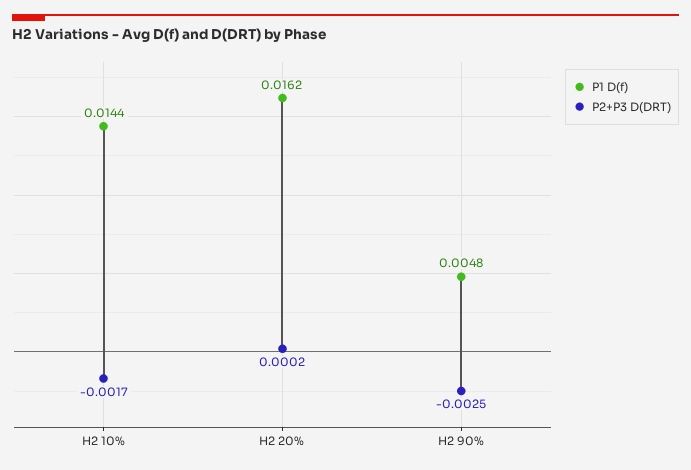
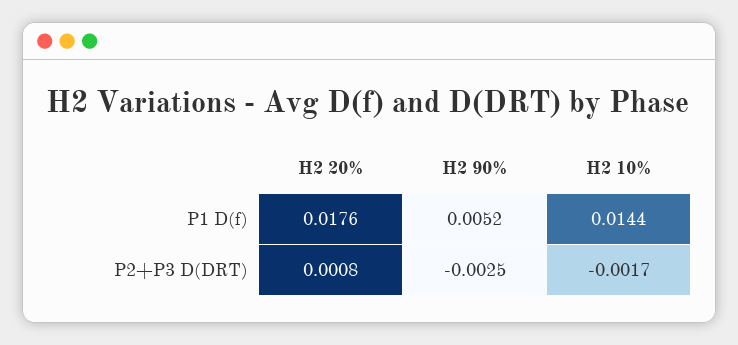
P1 D(f), H2 20%: 0.0162 -> 0.0176
P2+P3 D(DRT), H2 20%: 0.0002 -> 0.0008
P1 D(f), H2 90%: 0.0048 -> 0.0052

